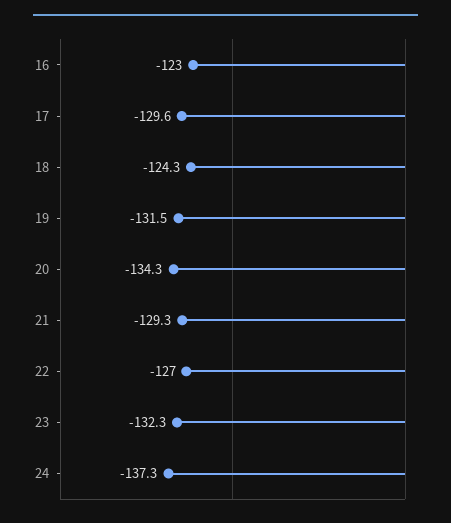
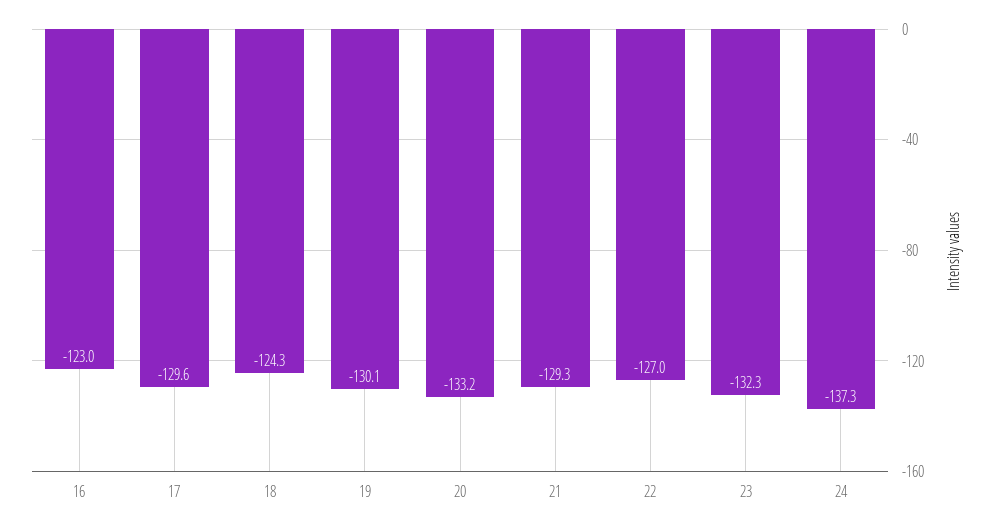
19: -131.5 -> -130.1
20: -134.3 -> -133.2

